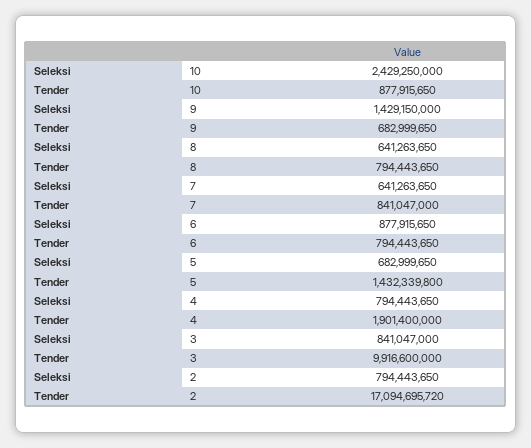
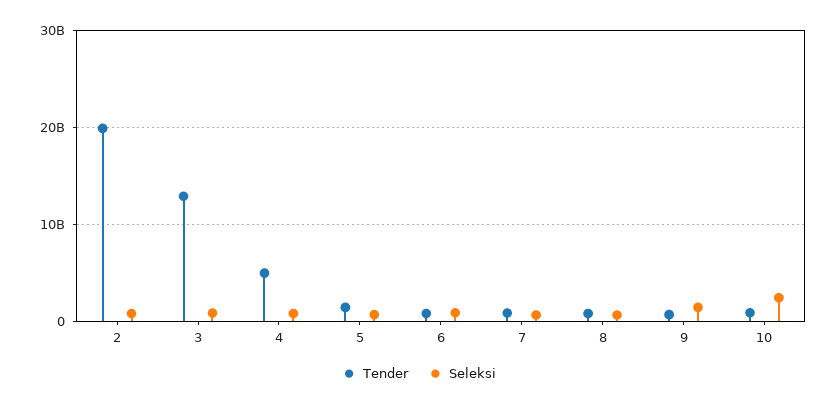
Tender, 4: 1901400000 -> 5000000000
Tender, 3: 9916600000 -> 13000000000
Tender, 2: 17094695720 -> 20000000000

